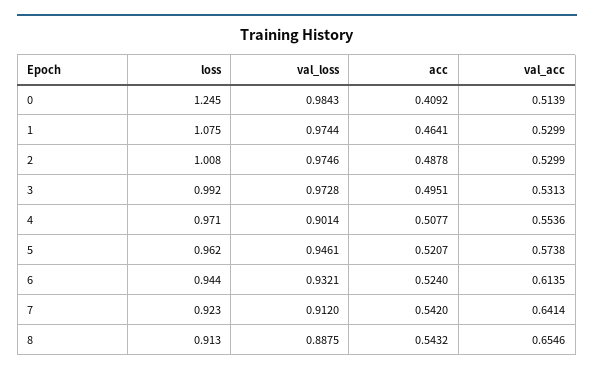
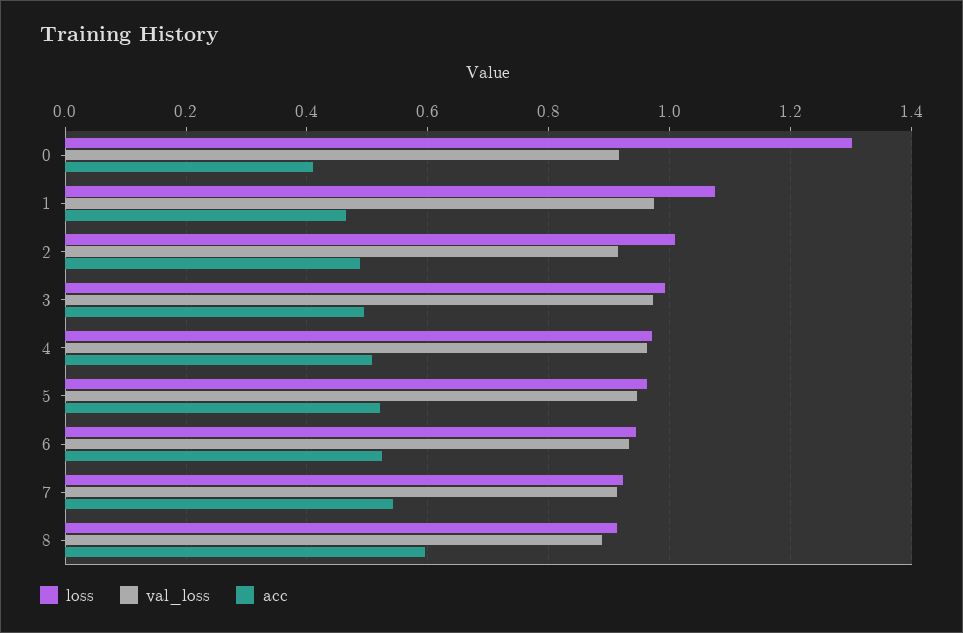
loss, 0: 1.245 -> 1.3
val_loss, 0: 0.9843 -> 0.92
val_acc, 0: 0.5139 -> none
val_acc, 1: 0.5299 -> none
val_loss, 2: 0.9746 -> 0.92
val_acc, 2: 0.5299 -> none
val_acc, 3: 0.5313 -> none
val_loss, 4: 0.9014 -> 0.96
val_acc, 4: 0.5536 -> none
val_acc, 5: 0.5738 -> none
val_acc, 6: 0.6135 -> none
val_acc, 7: 0.6414 -> none
acc, 8: 0.5432 -> 0.6
val_acc, 8: 0.6546 -> none

